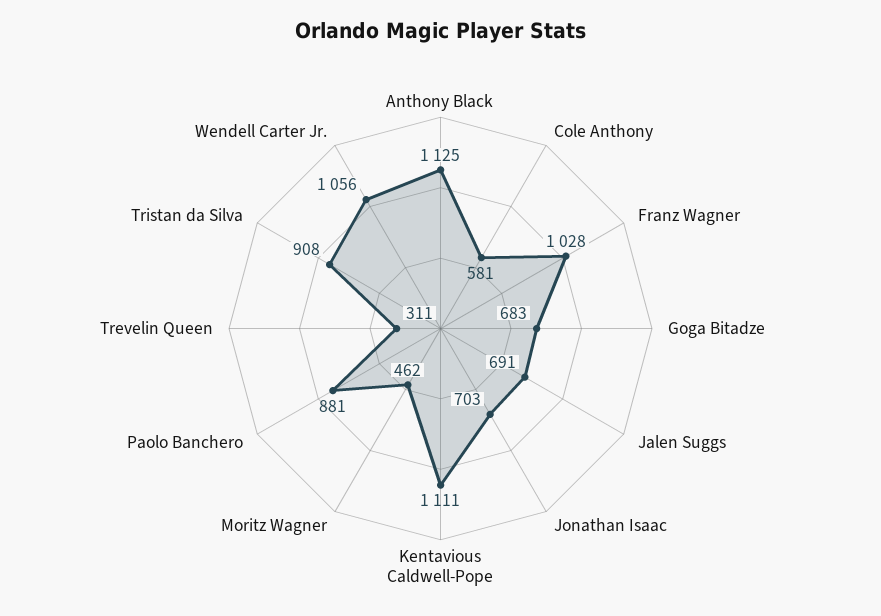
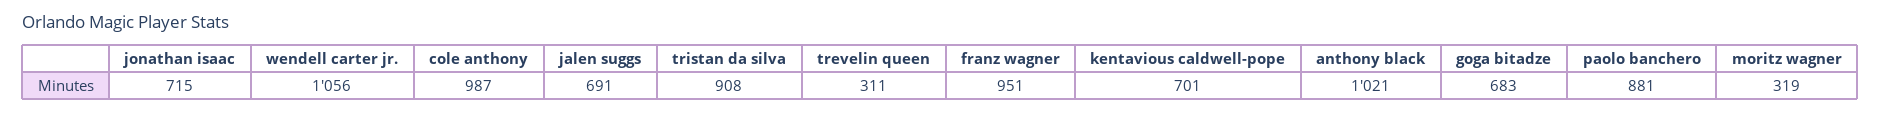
Anthony Black: 1125 -> 1021
Cole Anthony: 581 -> 987
Franz Wagner: 1028 -> 951
Jonathan Isaac: 703 -> 715
Kentavious Caldwell-Pope: 1111 -> 701
Moritz Wagner: 462 -> 319

